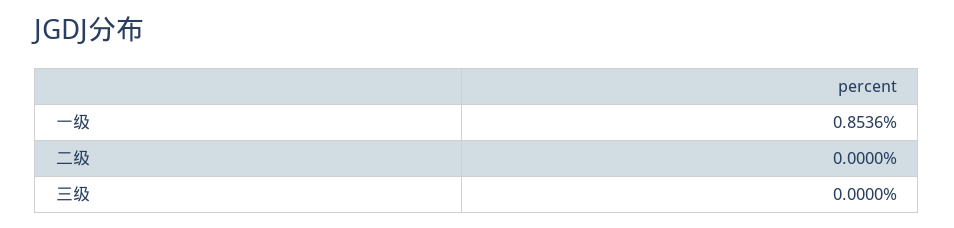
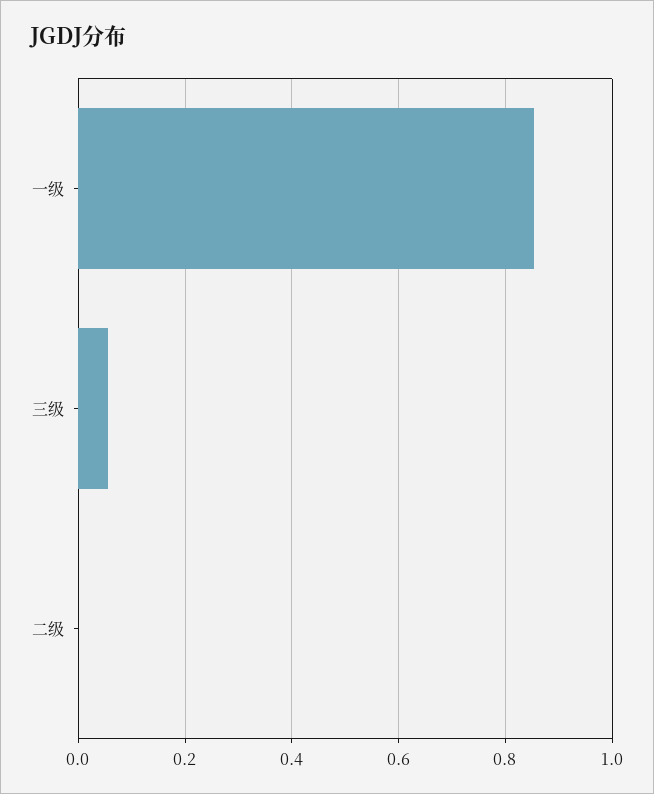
三级: 0 -> 0.06

